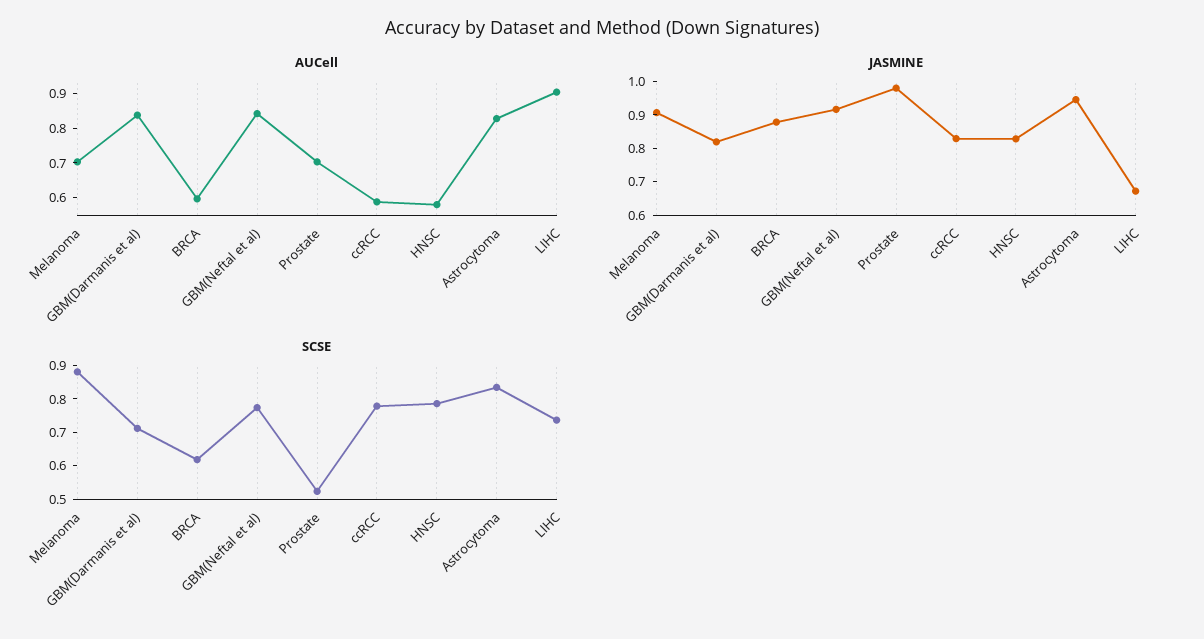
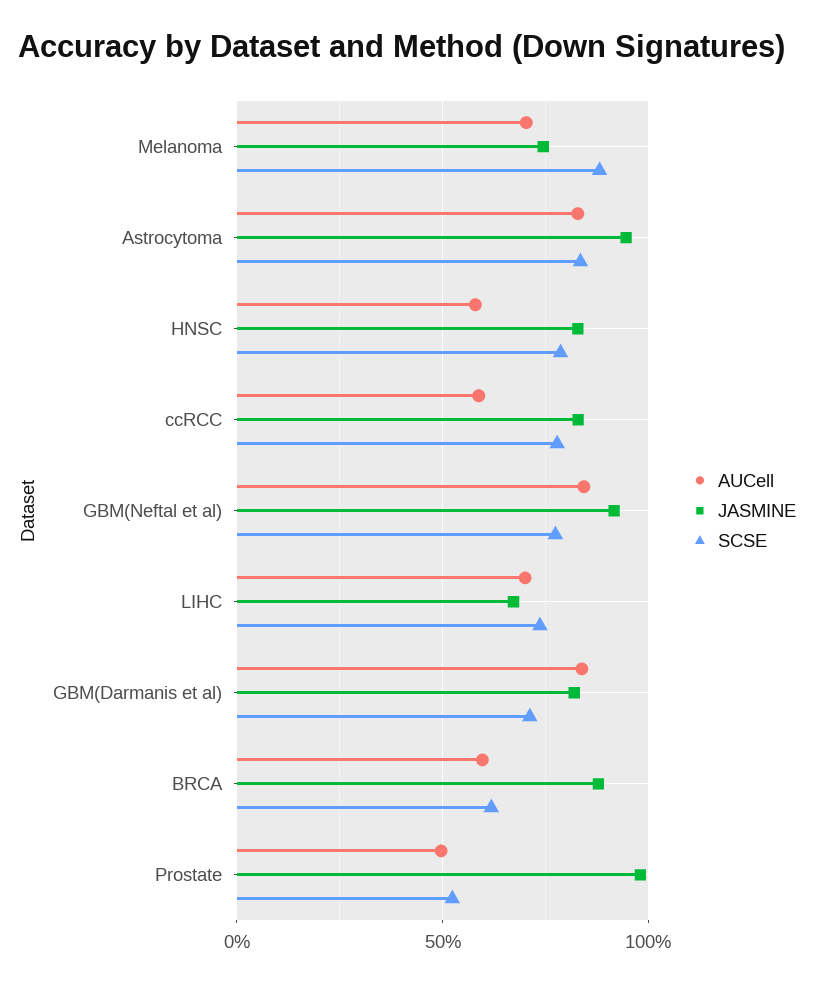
AUCell, Prostate: 0.7 -> 0.5
AUCell, LIHC: 0.9 -> 0.7
JASMINE, Melanoma: 0.9 -> 0.75

